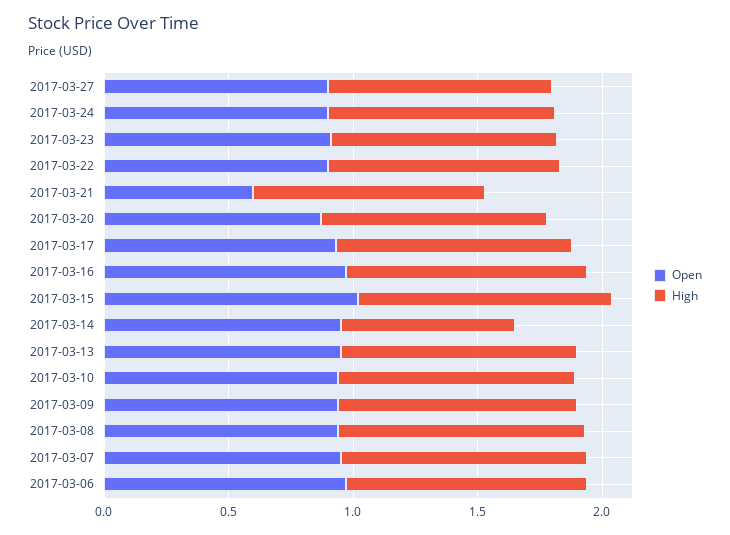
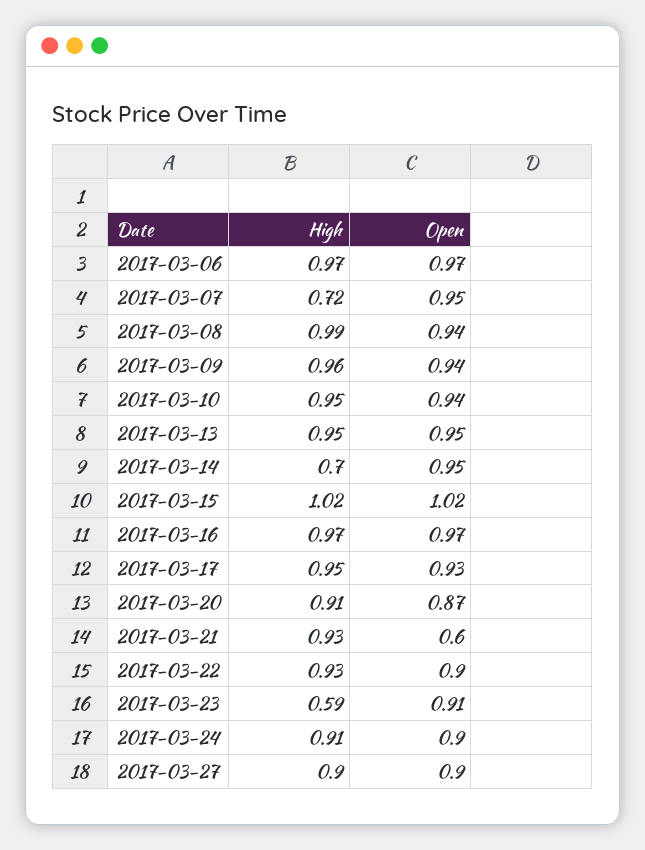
High, 2017-03-23: 0.9 -> 0.59
High, 2017-03-07: 1 -> 0.72

